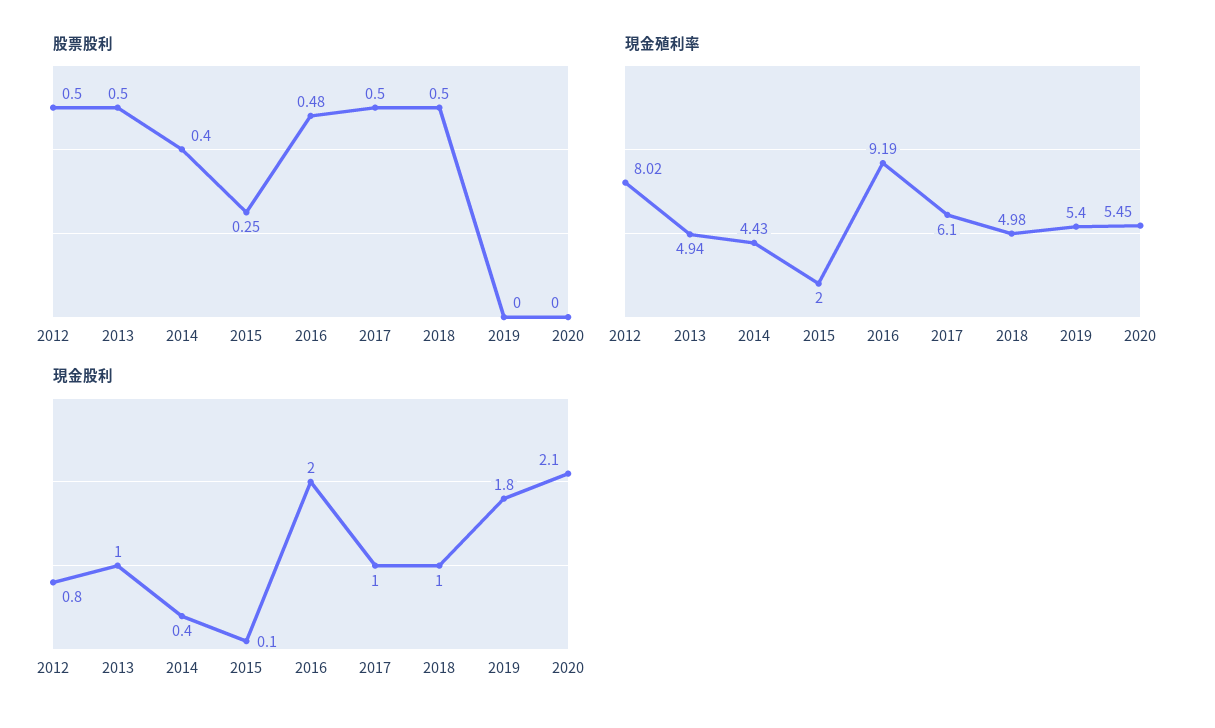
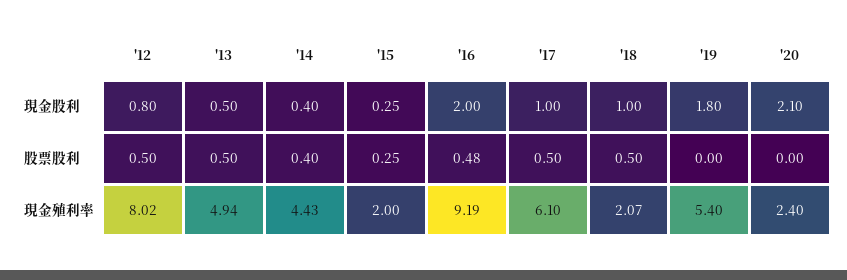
現金殖利率, 2018: 4.98 -> 2.07
現金殖利率, 2020: 5.45 -> 2.4
現金股利, 2013: 1 -> 0.5
現金股利, 2015: 0.1 -> 0.25

